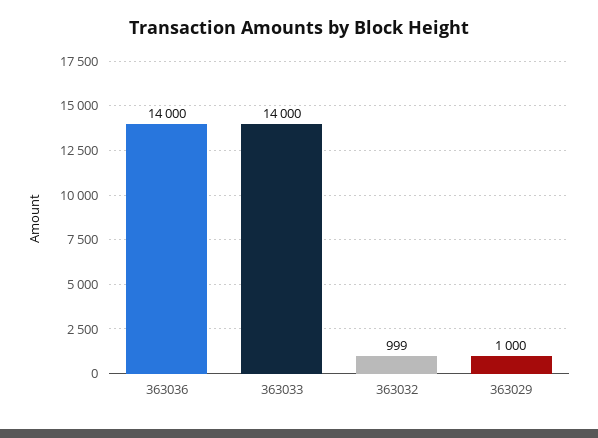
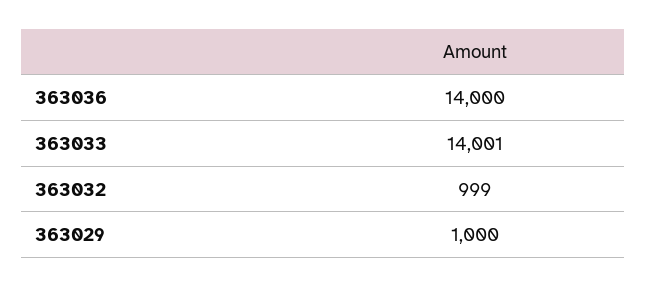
363033: 14000 -> 14001

